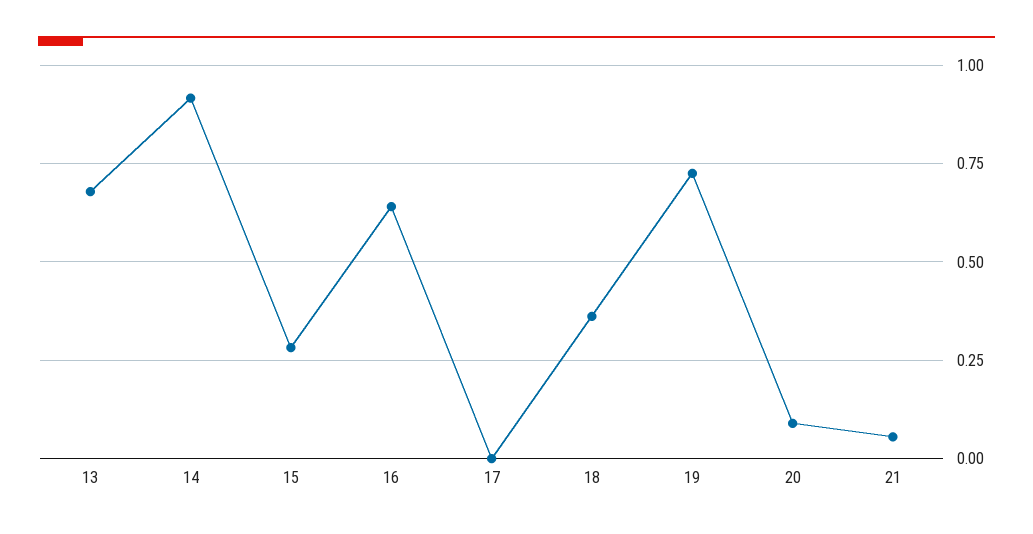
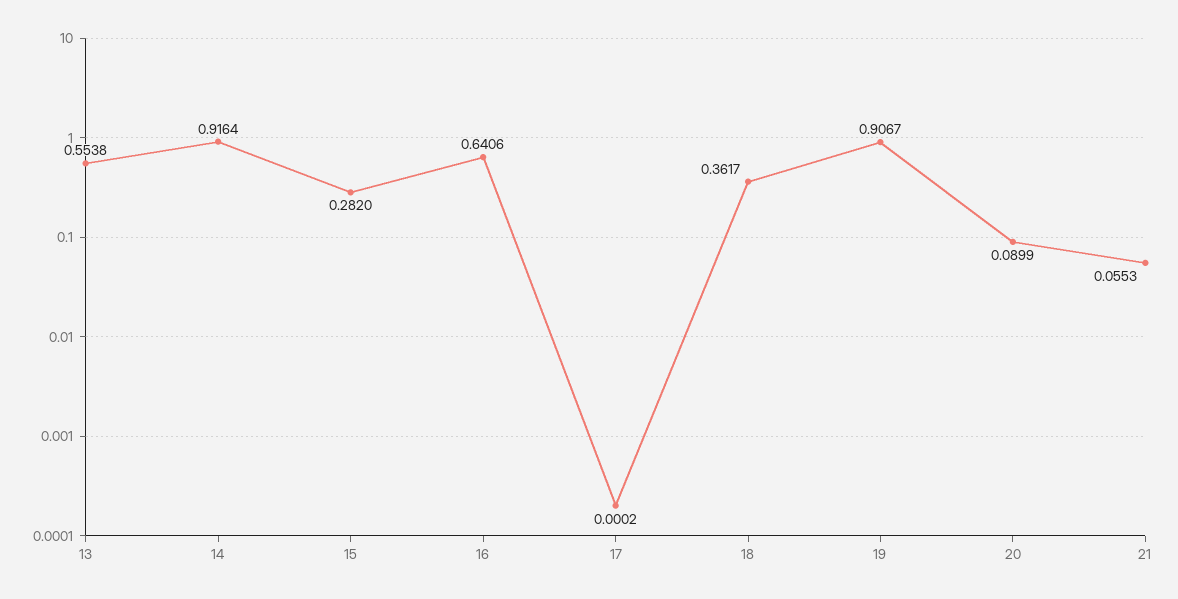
13: 0.675 -> 0.5538
19: 0.725 -> 0.9067

